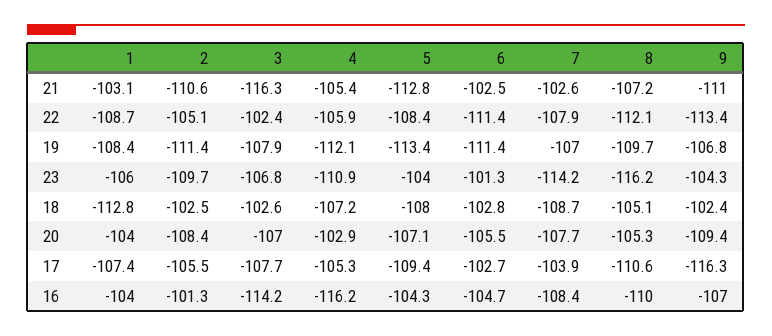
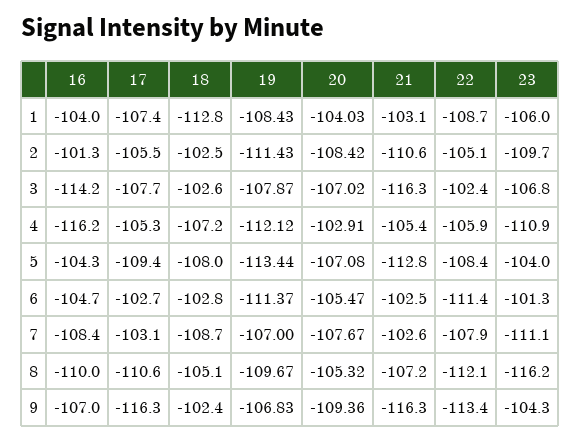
9, 21: -111 -> -116.3
7, 23: -114.2 -> -111.1
7, 17: -103.9 -> -103.1

